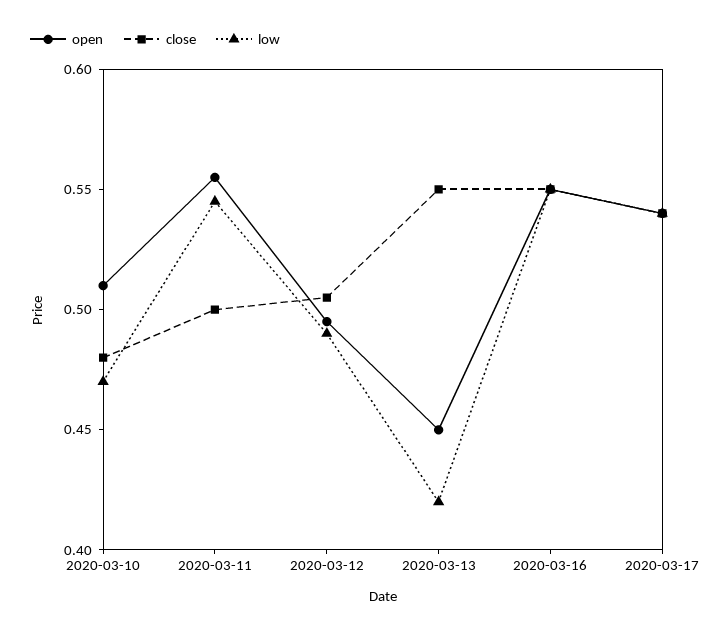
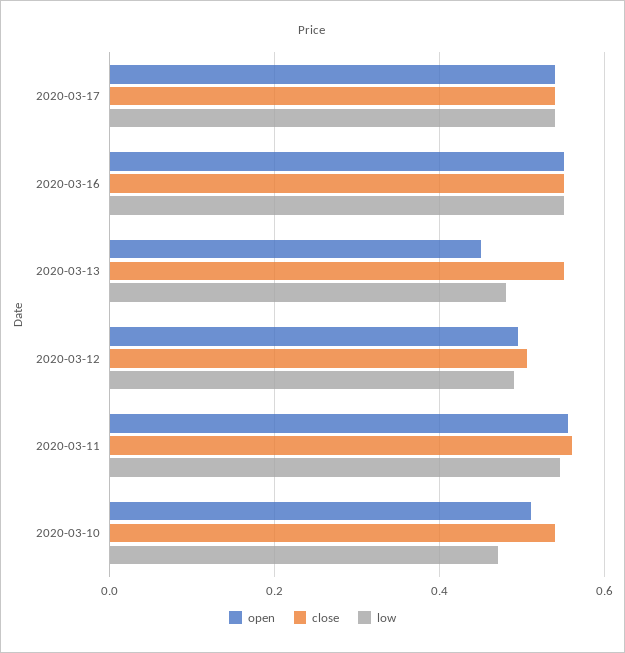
close, 2020-03-10: 0.48 -> 0.54
close, 2020-03-11: 0.5 -> 0.56
low, 2020-03-13: 0.42 -> 0.48

